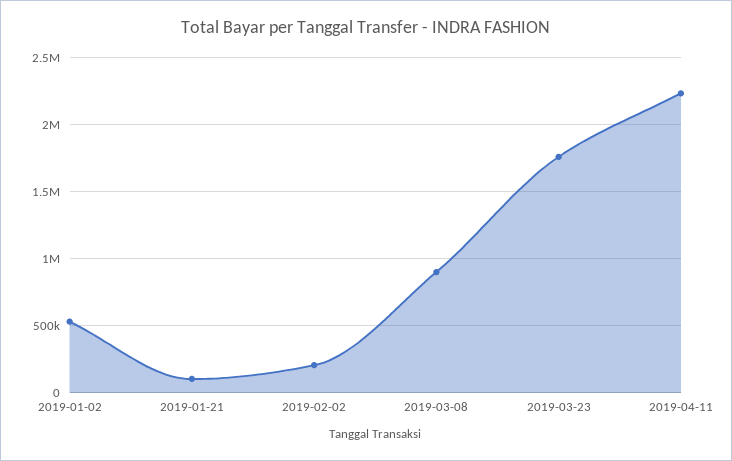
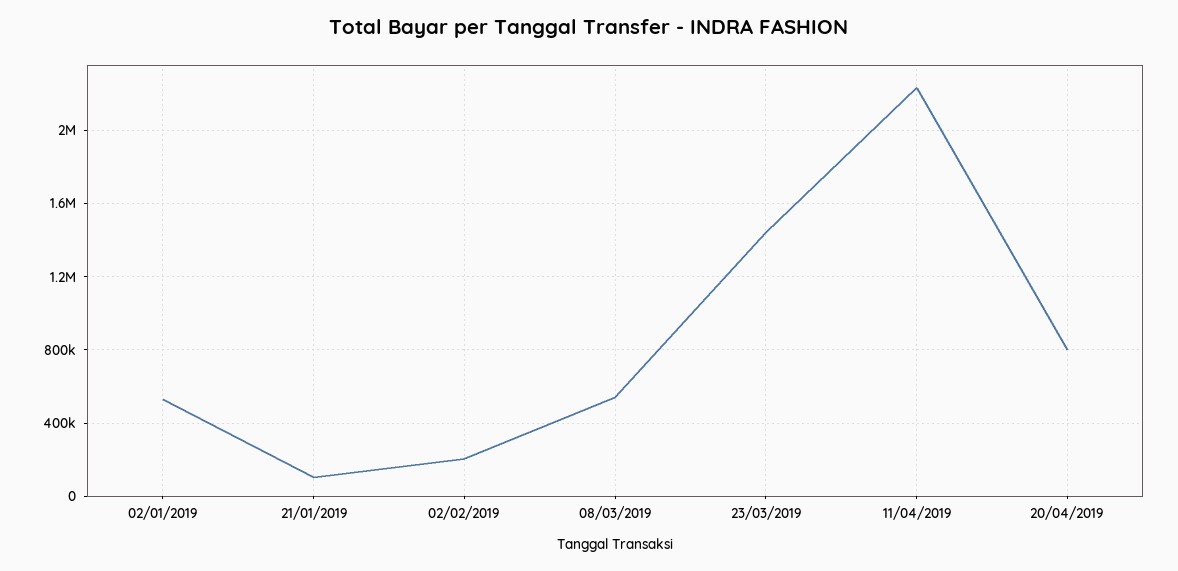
2019-03-08: 900000 -> 550000
2019-03-23: 1750000 -> 1450000
20/04/2019: none -> 800000

